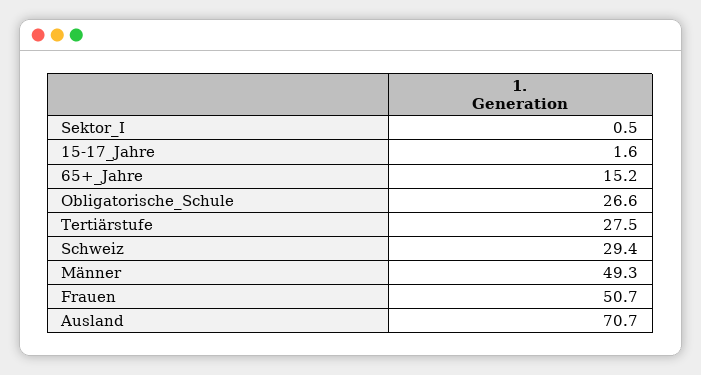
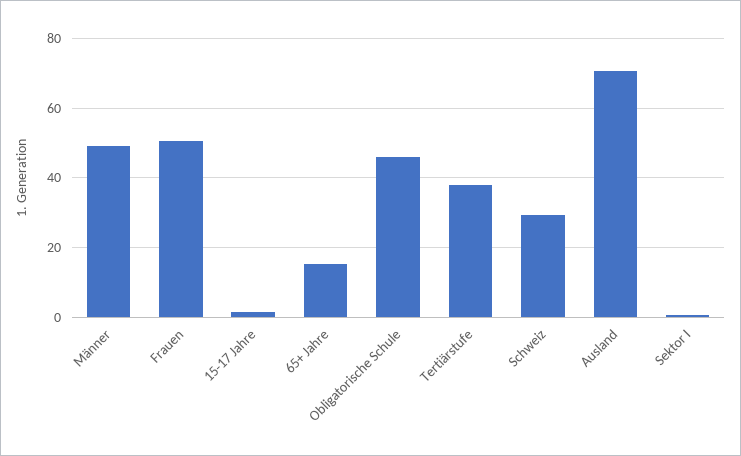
Obligatorische_Schule: 26.6 -> 46
Tertiärstufe: 27.5 -> 38

